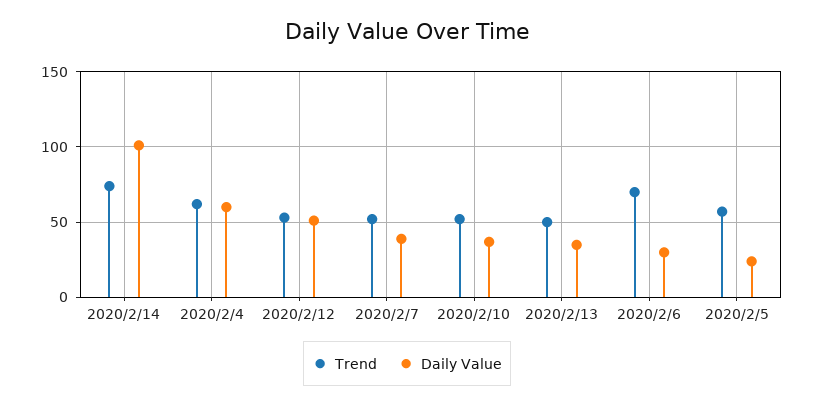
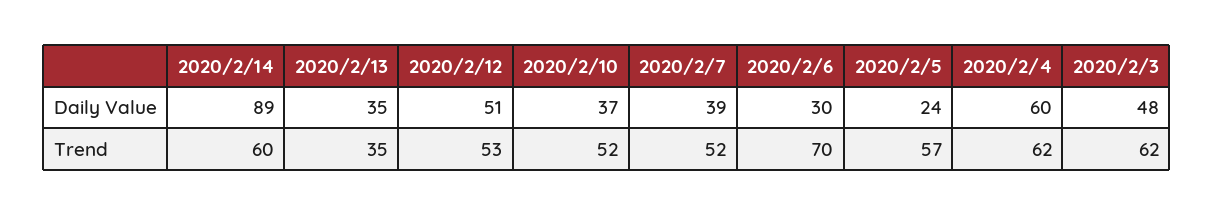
Trend, 2020/2/14: 75 -> 60
Daily Value, 2020/2/14: 100 -> 89
Trend, 2020/2/13: 50 -> 35
Daily Value, 2020/2/3: none -> 48
Trend, 2020/2/3: none -> 62

